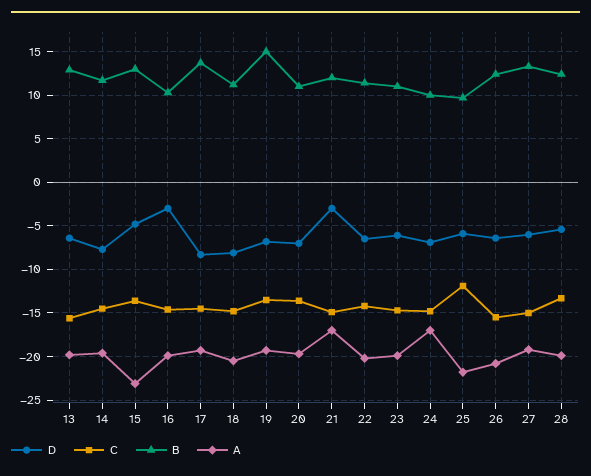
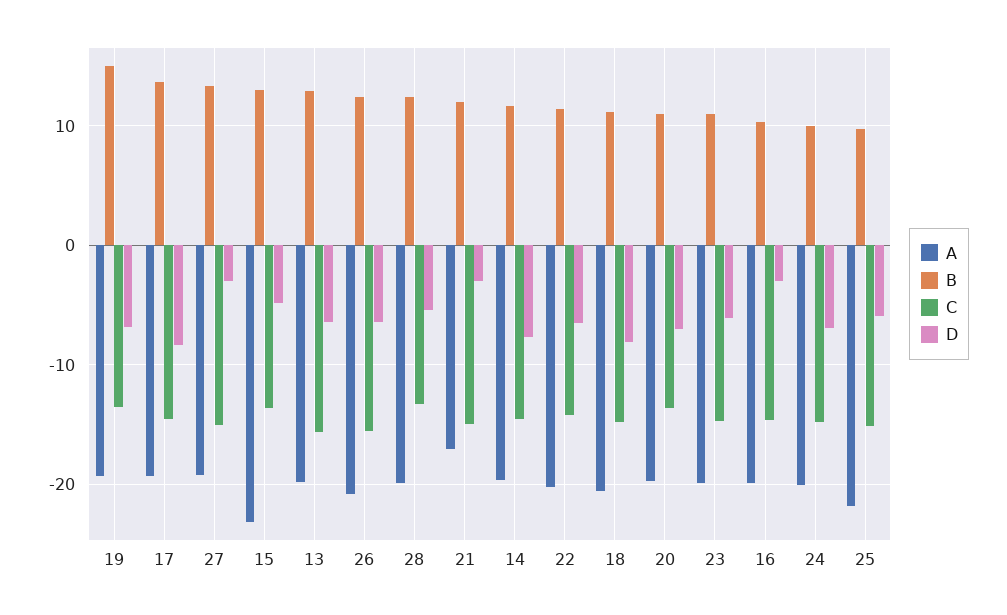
A, 24: -17 -> -20
C, 25: -12 -> -15
D, 27: -6 -> -3

